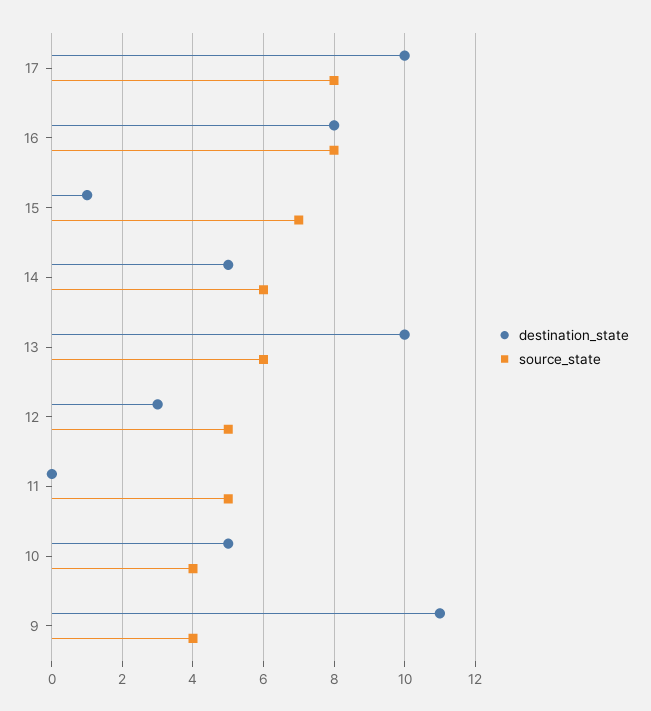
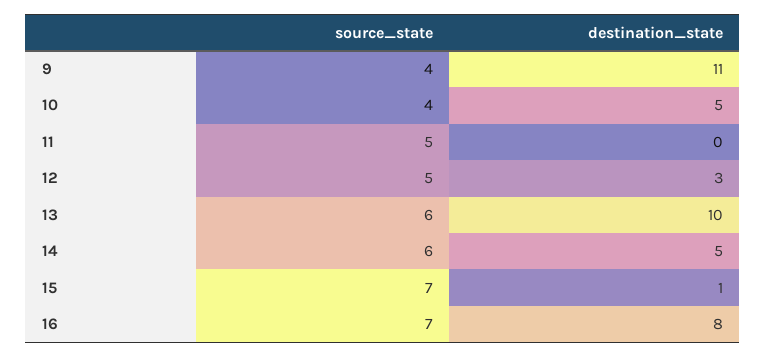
destination_state, 17: 10 -> none
source_state, 17: 8 -> none
source_state, 16: 8 -> 7

